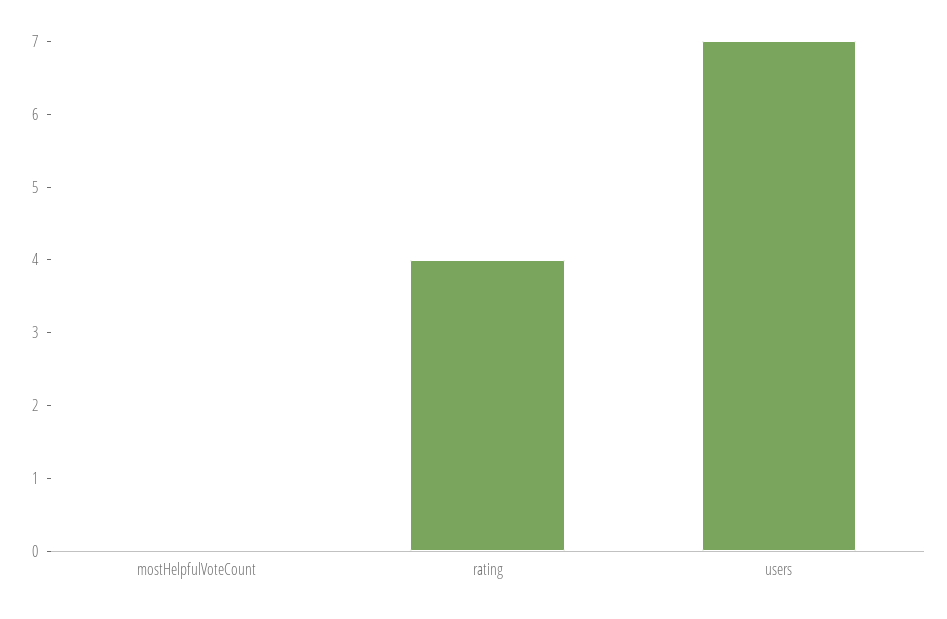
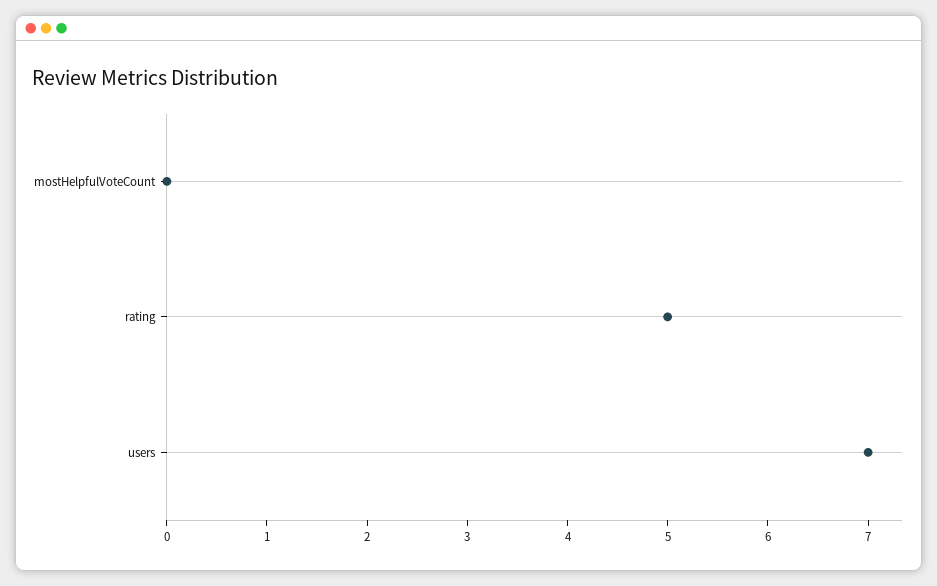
rating: 4 -> 5

